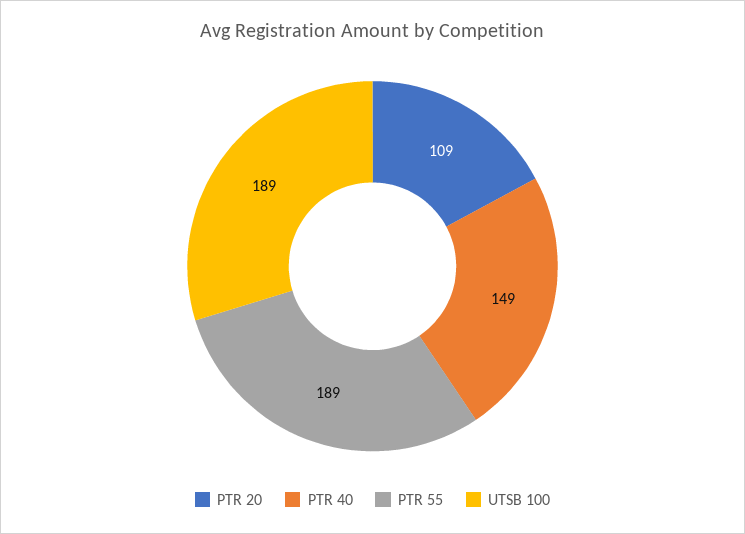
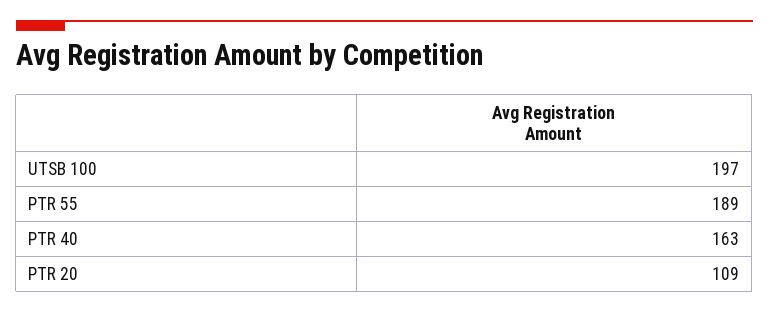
PTR 40: 149 -> 163
UTSB 100: 189 -> 197

